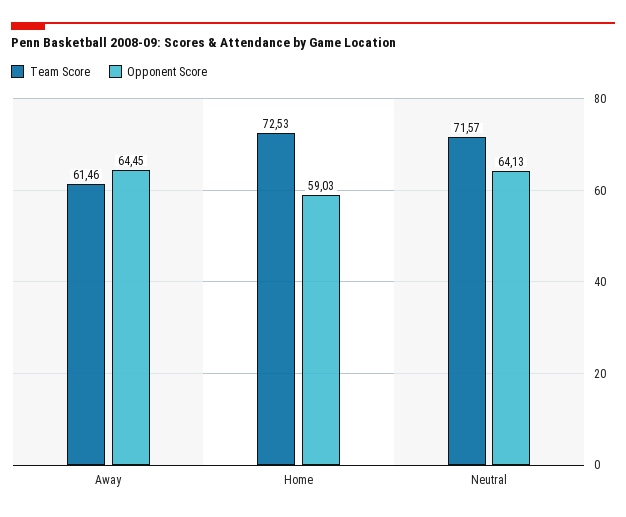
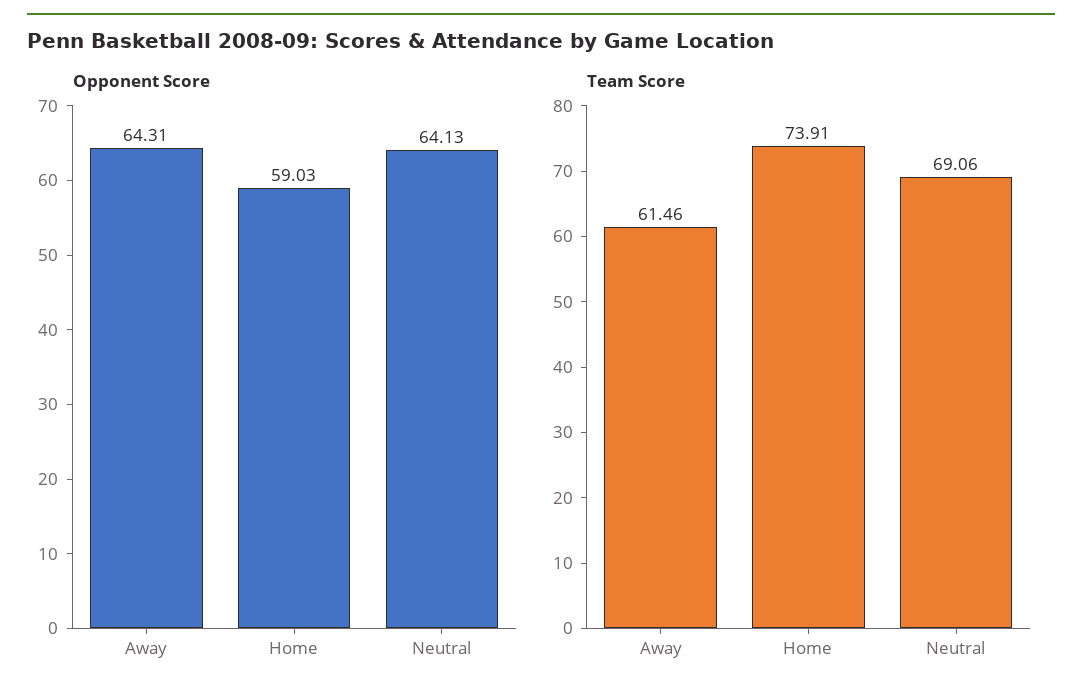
Opponent Score, Away: 64.45 -> 64.31
Team Score, Home: 72.53 -> 73.91
Team Score, Neutral: 71.57 -> 69.06

